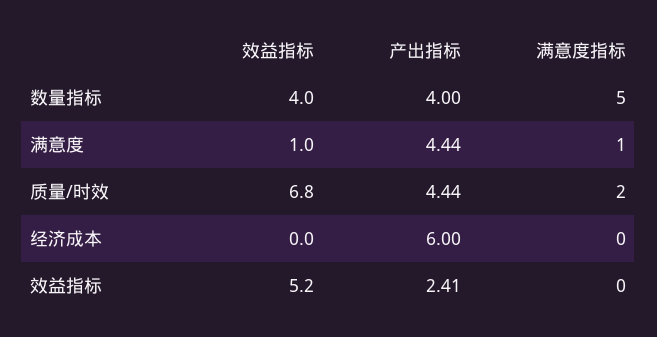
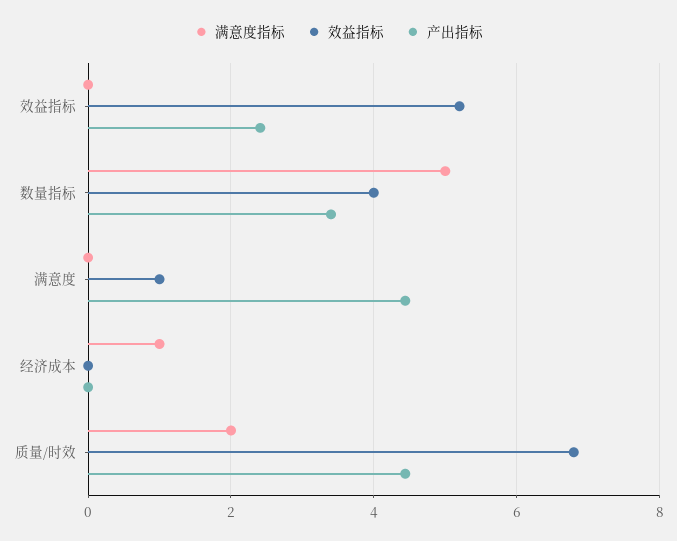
产出指标, 数量指标: 4 -> 3.4
满意度指标, 满意度: 1 -> 0
产出指标, 经济成本: 6 -> 0
满意度指标, 经济成本: 0 -> 1

